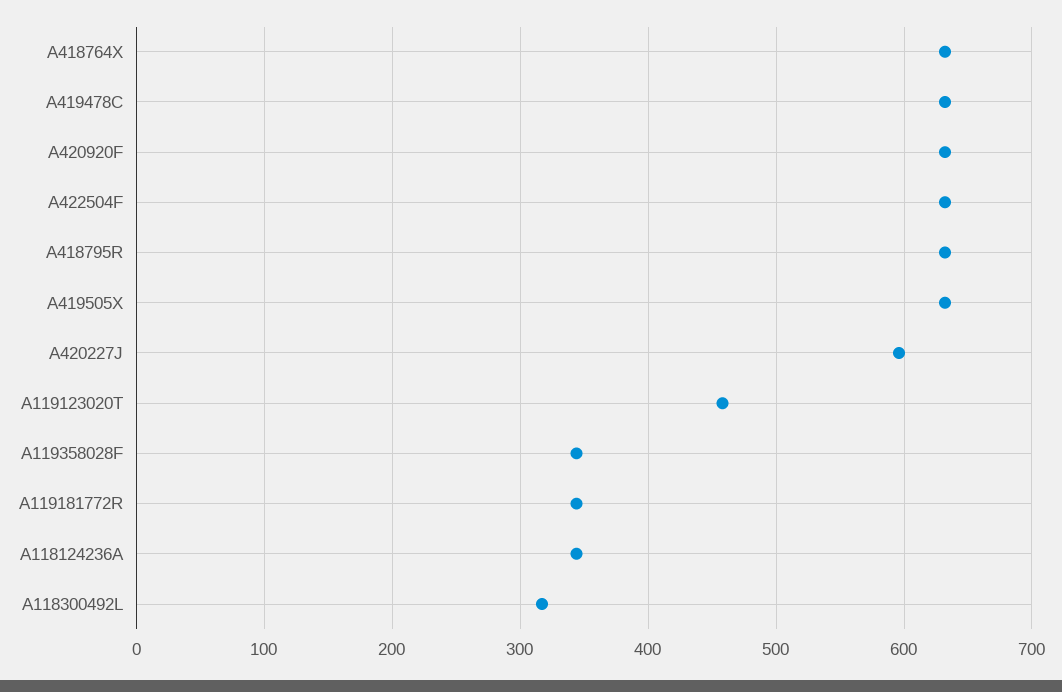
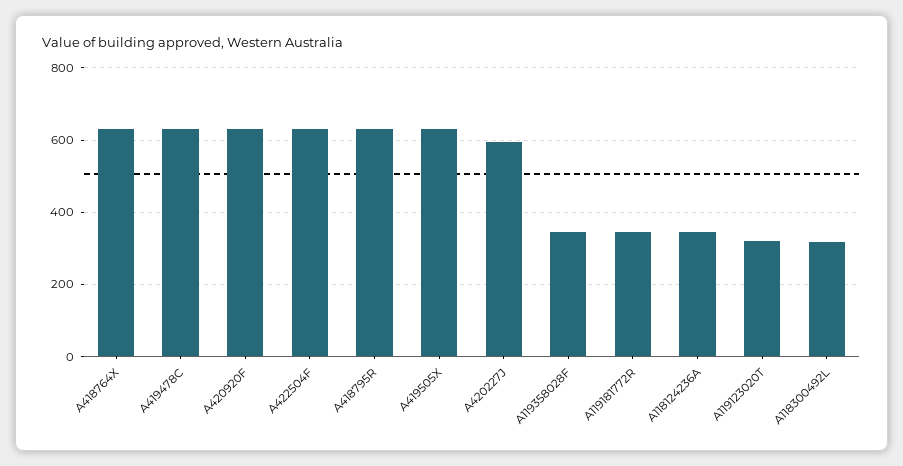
A119123020T: 460 -> 320

